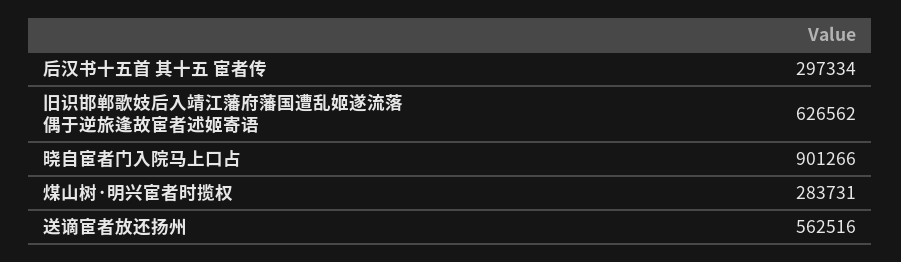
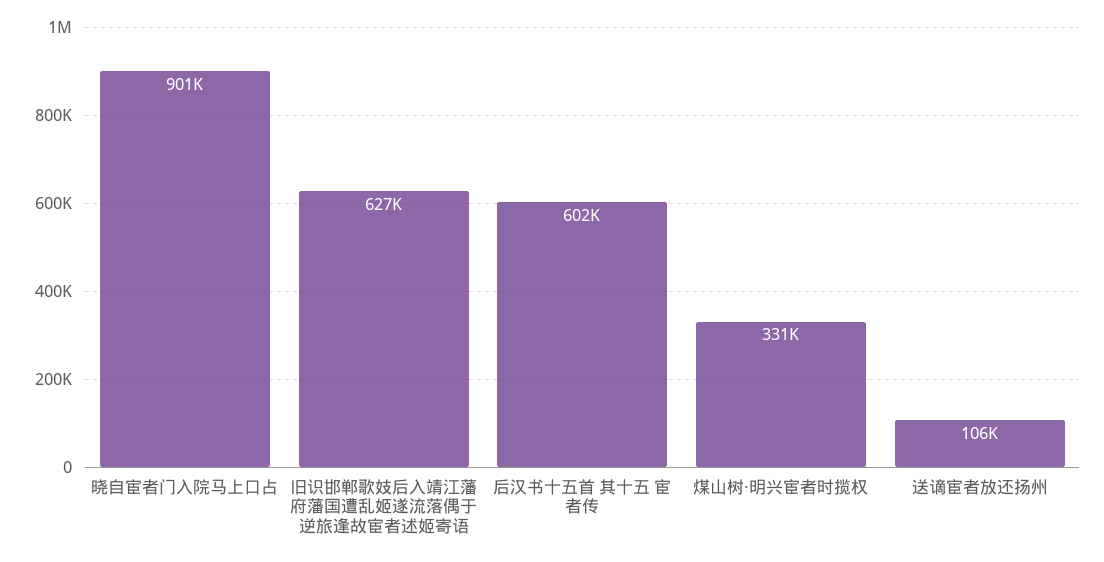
后汉书十五首 其十五 宦者传: 297334 -> 602000
煤山树·明兴宦者时揽权: 283731 -> 331000
送谪宦者放还扬州: 562516 -> 106000

